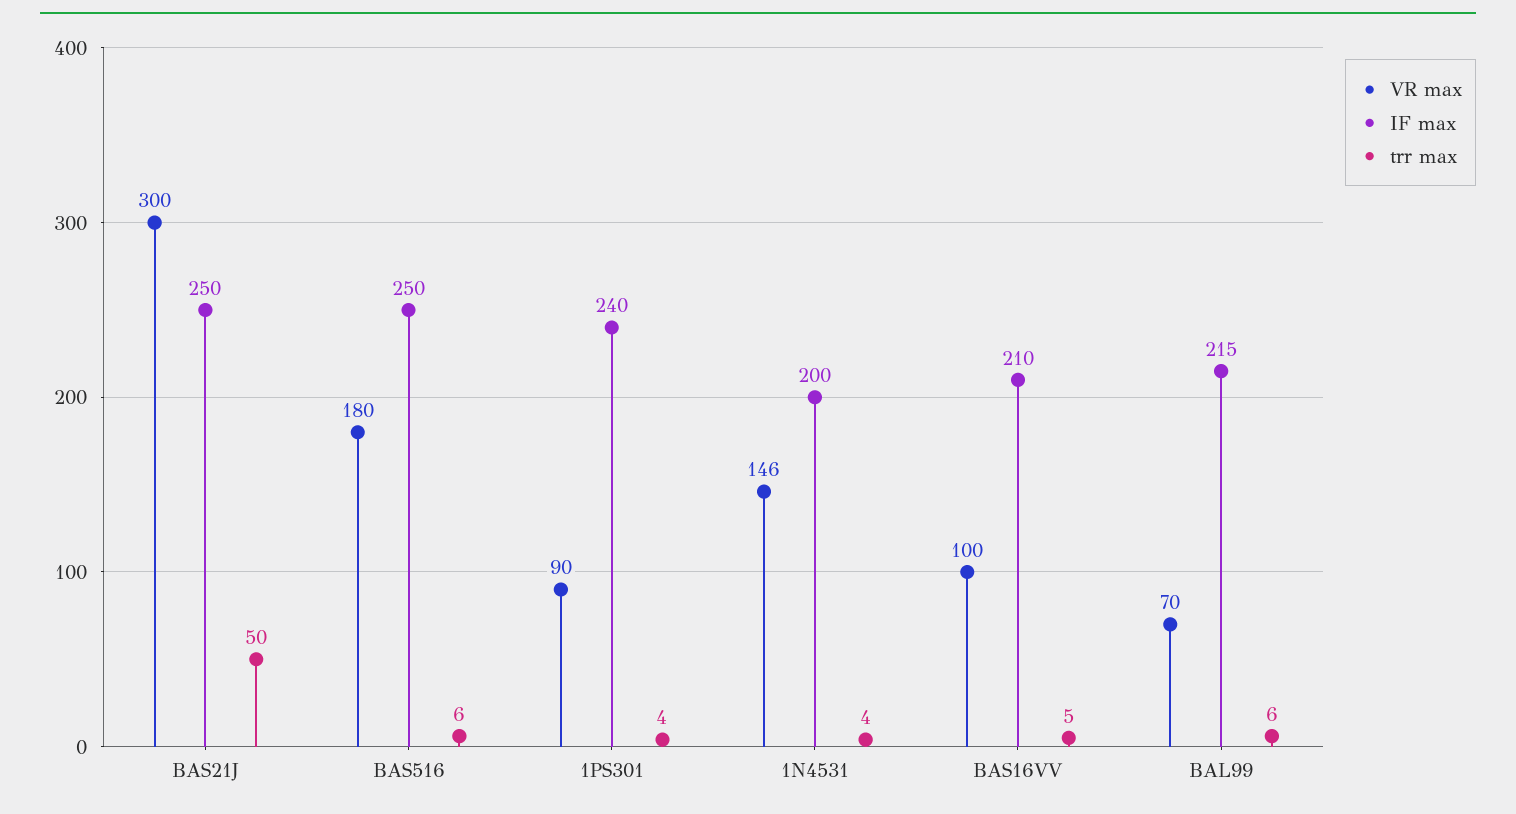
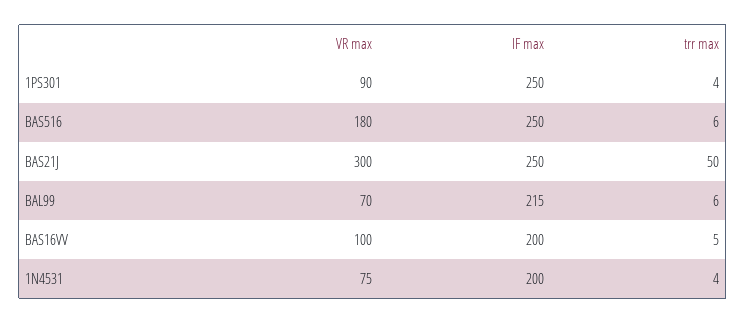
IF max, 1PS301: 240 -> 250
VR max, 1N4531: 146 -> 75
IF max, BAS16VV: 210 -> 200

